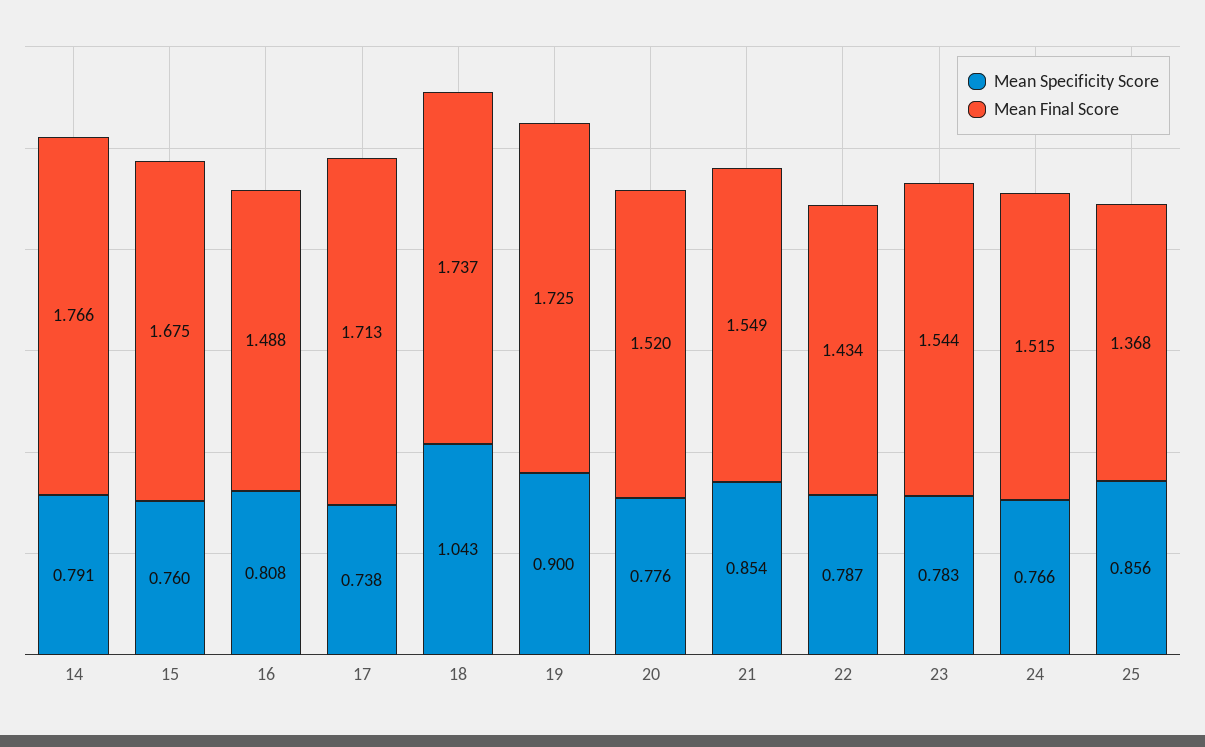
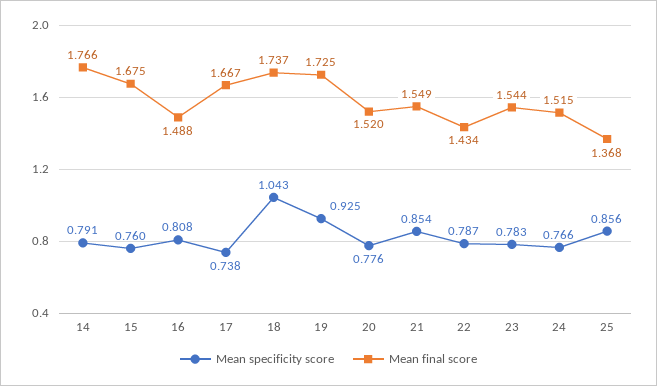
Mean Final Score, 17: 1.713 -> 1.667
Mean Specificity Score, 19: 0.9 -> 0.925

